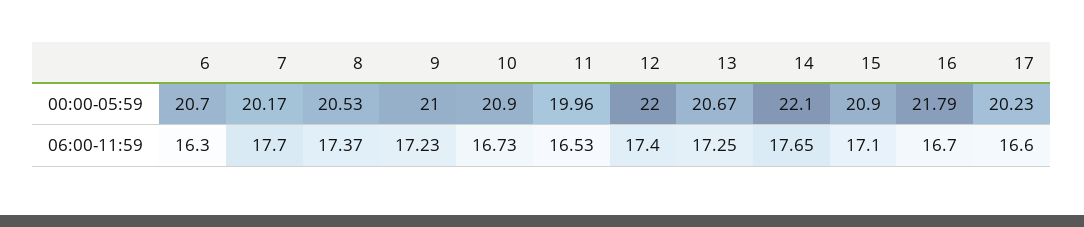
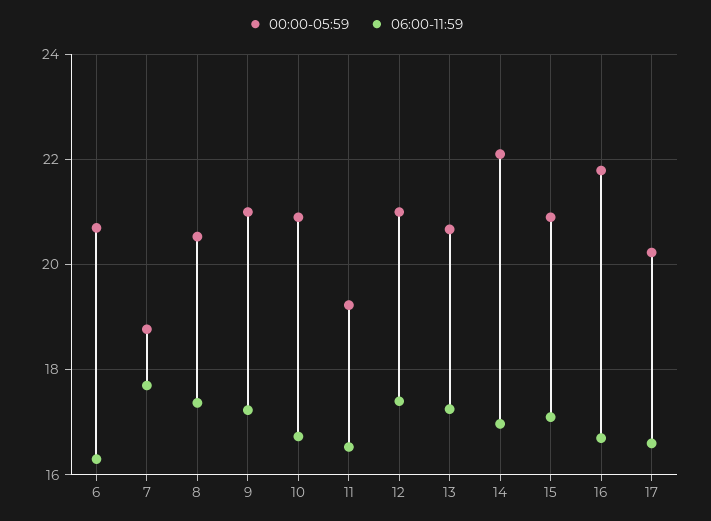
00:00-05:59, 7: 20.17 -> 18.8
00:00-05:59, 11: 19.96 -> 19.2
00:00-05:59, 12: 22 -> 21
06:00-11:59, 14: 17.65 -> 17

